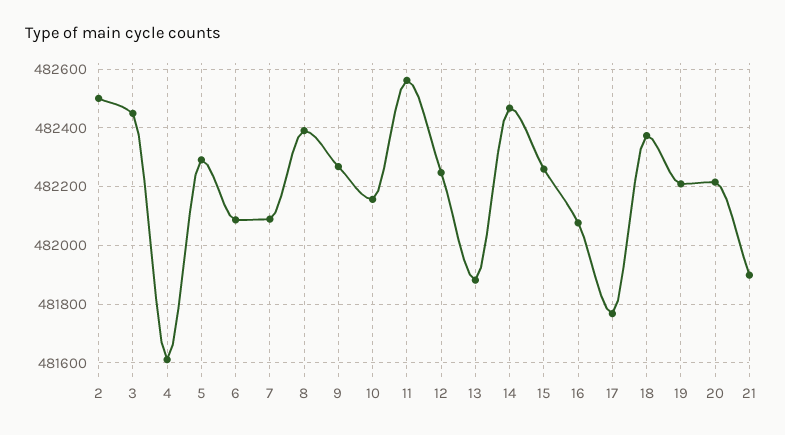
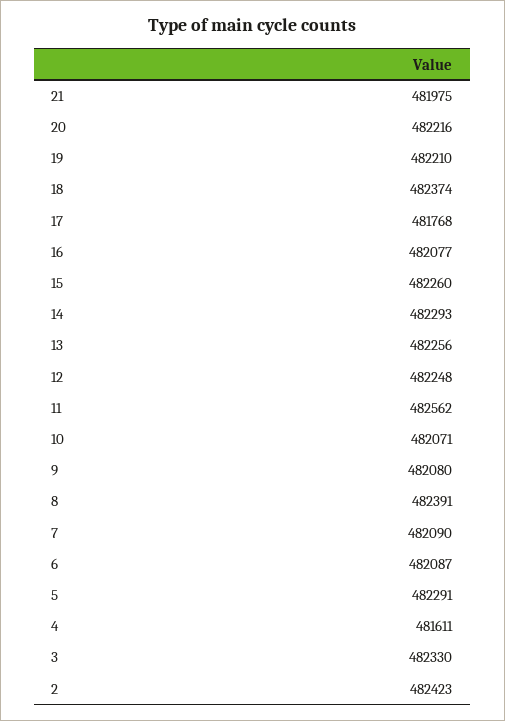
2: 482500 -> 482423
3: 482450 -> 482330
9: 482275 -> 482080
10: 482150 -> 482071
13: 481875 -> 482256
14: 482475 -> 482293
21: 481900 -> 481975

